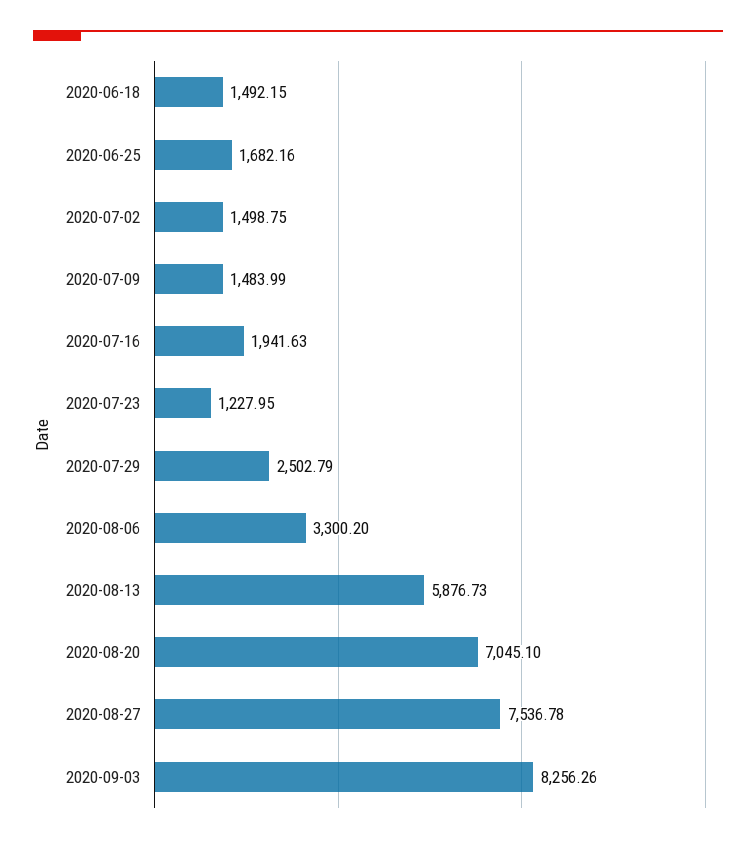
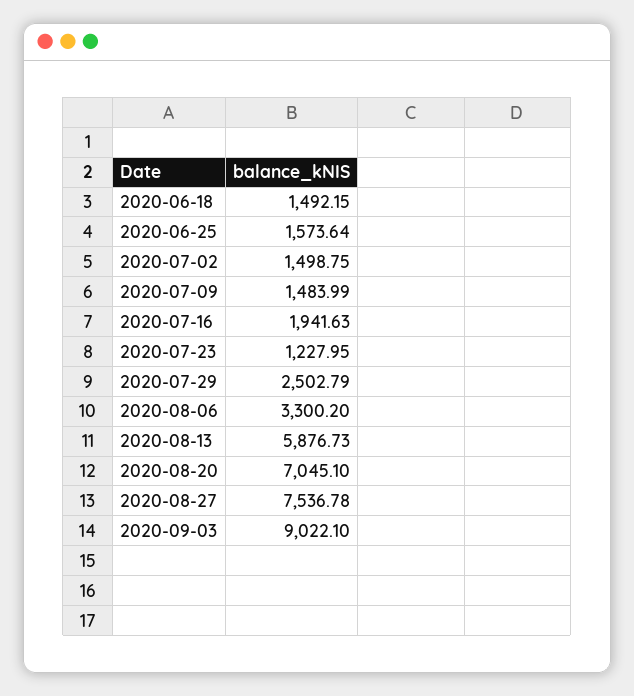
2020-06-25: 1682.16 -> 1573.64
2020-09-03: 8256.26 -> 9022.1

